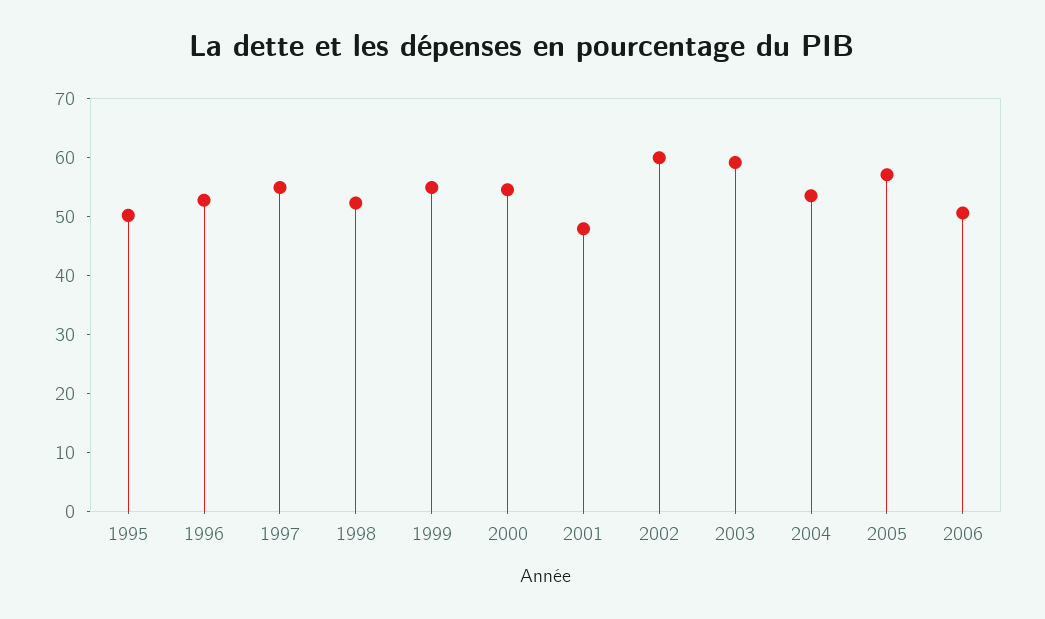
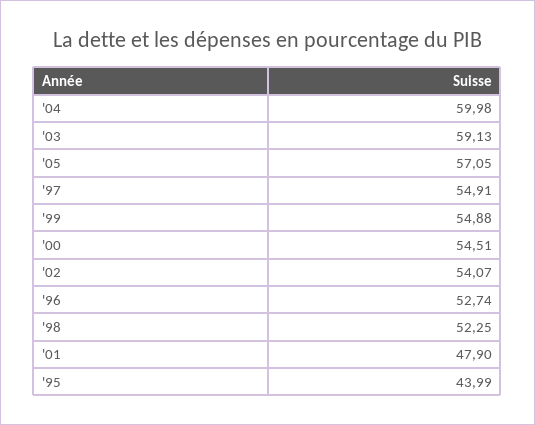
1995: 50 -> 43.99
2002: 60 -> 54.07
2004: 54 -> 59.98
2006: 50 -> none

